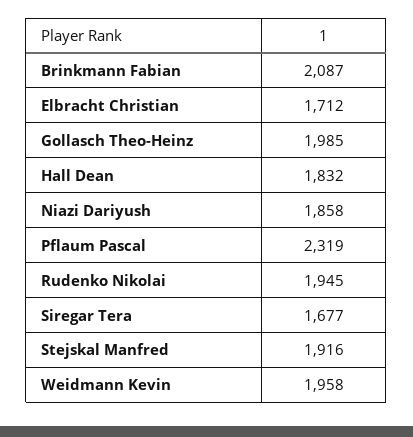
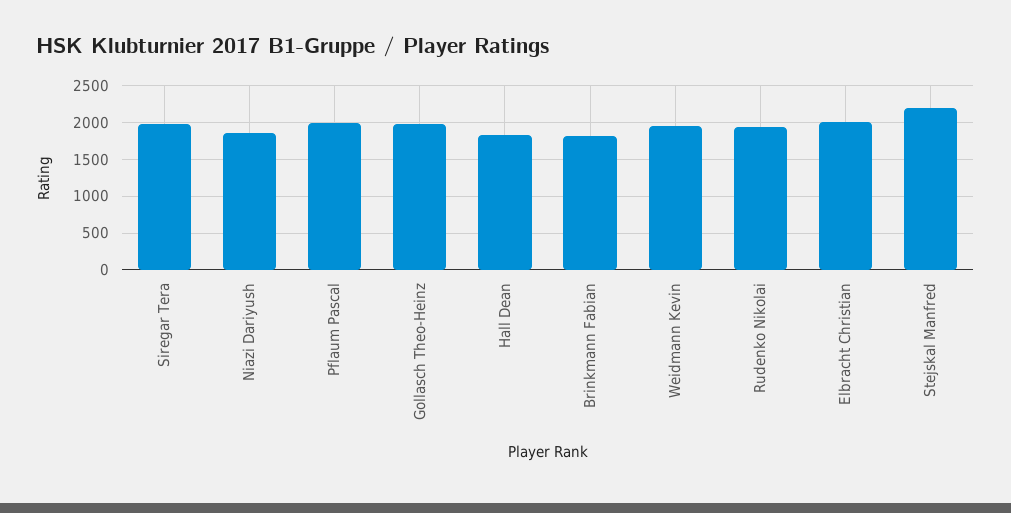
Brinkmann Fabian: 2087 -> 1800
Elbracht Christian: 1712 -> 2000
Pflaum Pascal: 2319 -> 2000
Siregar Tera: 1677 -> 2000
Stejskal Manfred: 1916 -> 2200

